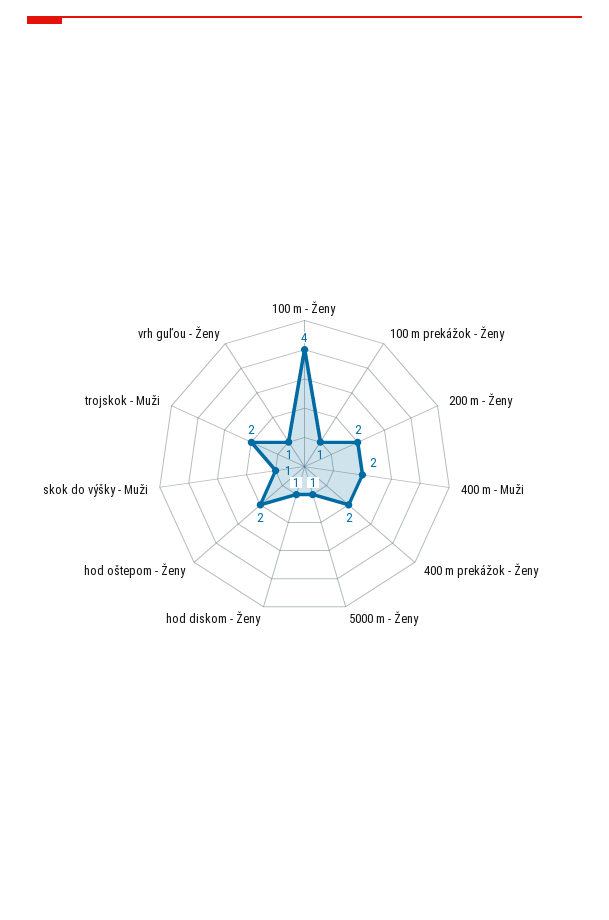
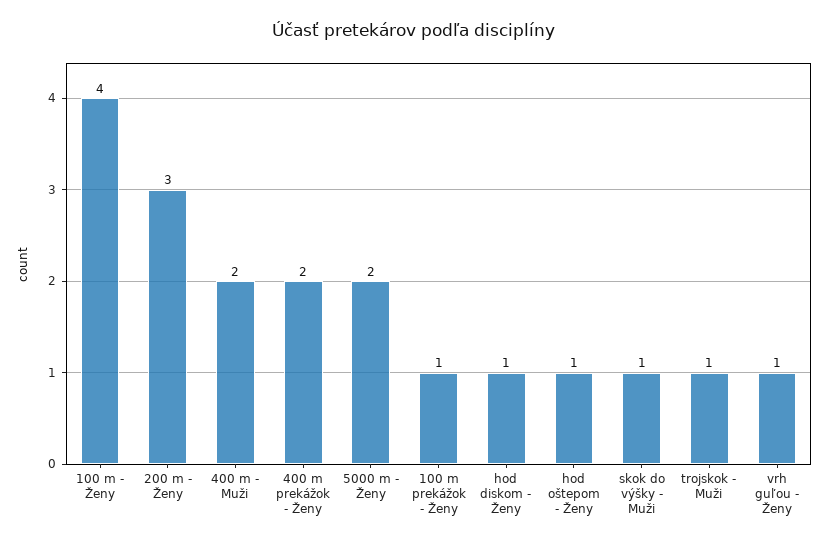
200 m - Ženy: 2 -> 3
5000 m - Ženy: 1 -> 2
hod oštepom - Ženy: 2 -> 1
trojskok - Muži: 2 -> 1

